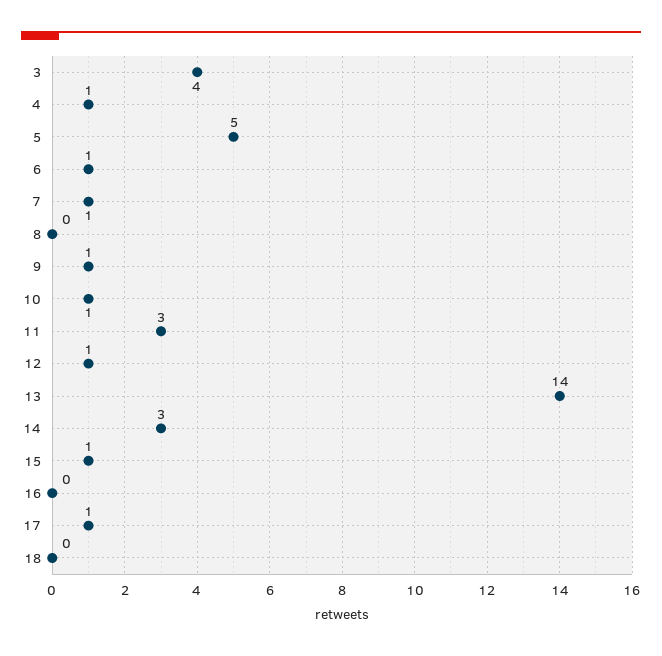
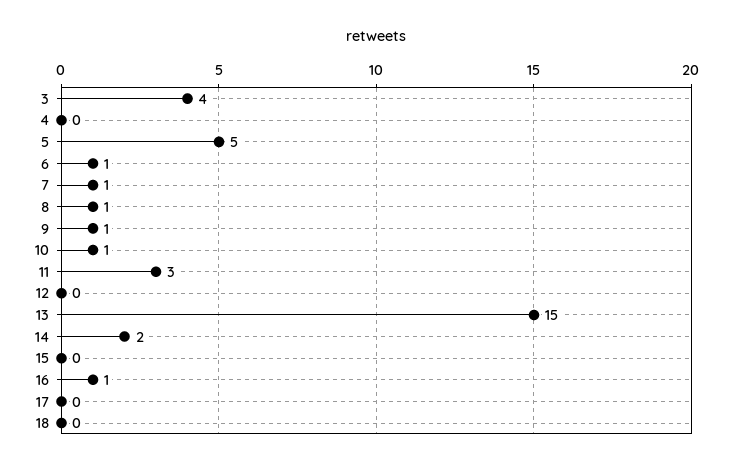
4: 1 -> 0
8: 0 -> 1
12: 1 -> 0
13: 14 -> 15
14: 3 -> 2
15: 1 -> 0
16: 0 -> 1
17: 1 -> 0

